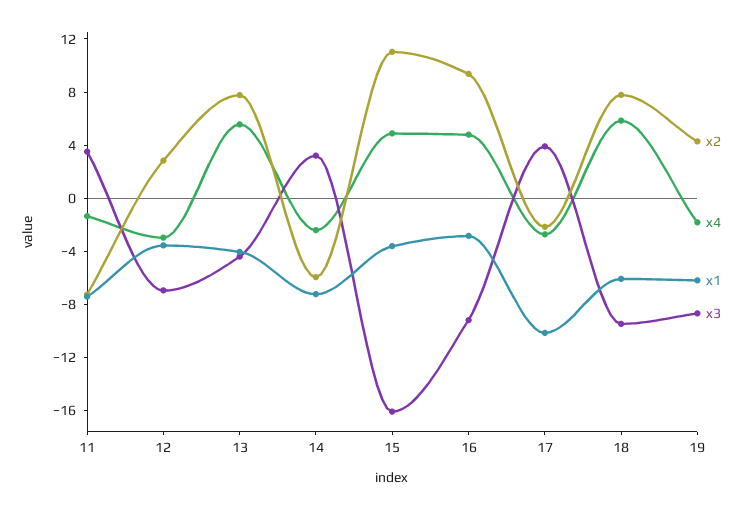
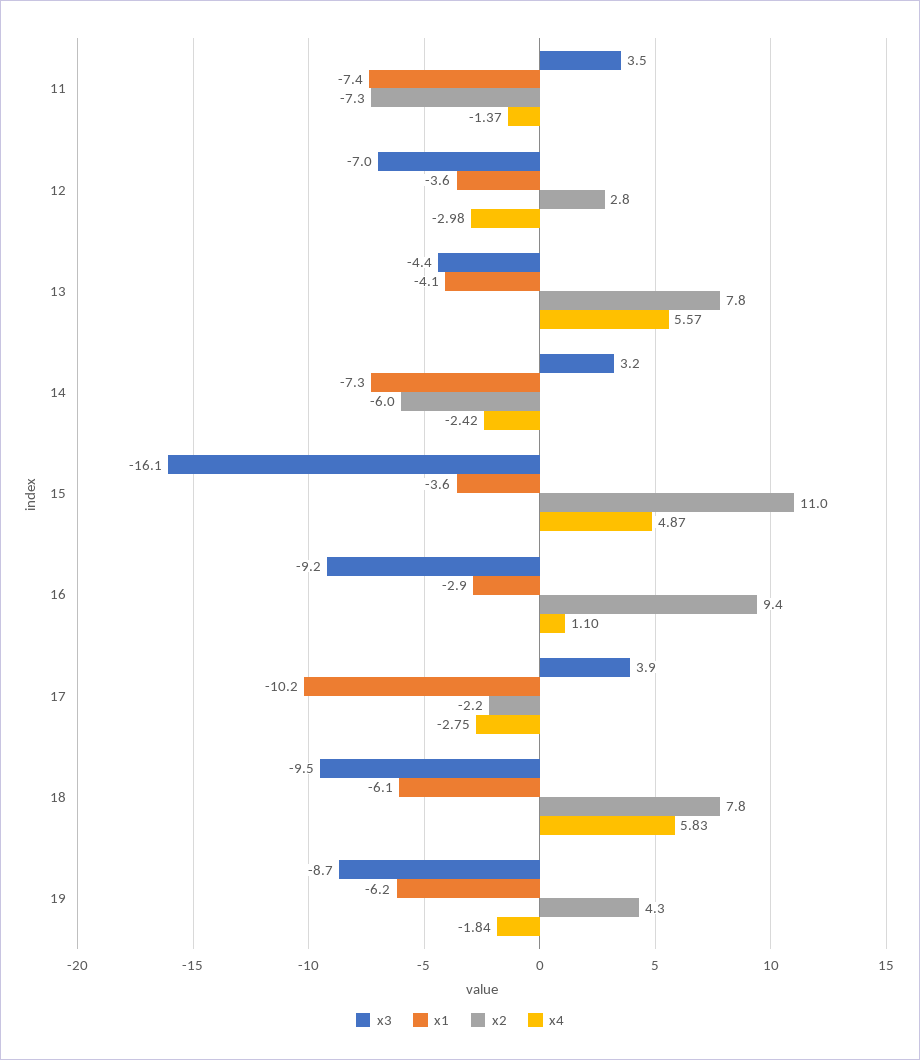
x4, 16: 5 -> 1.1

